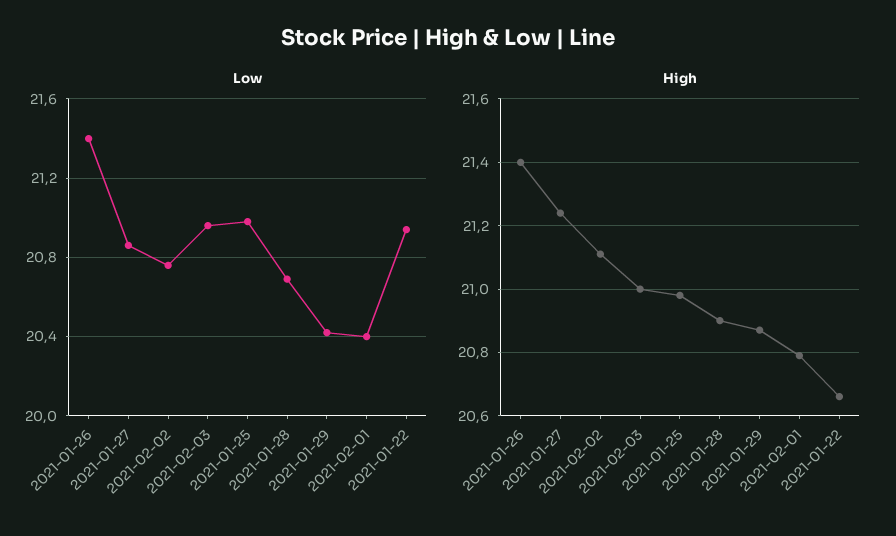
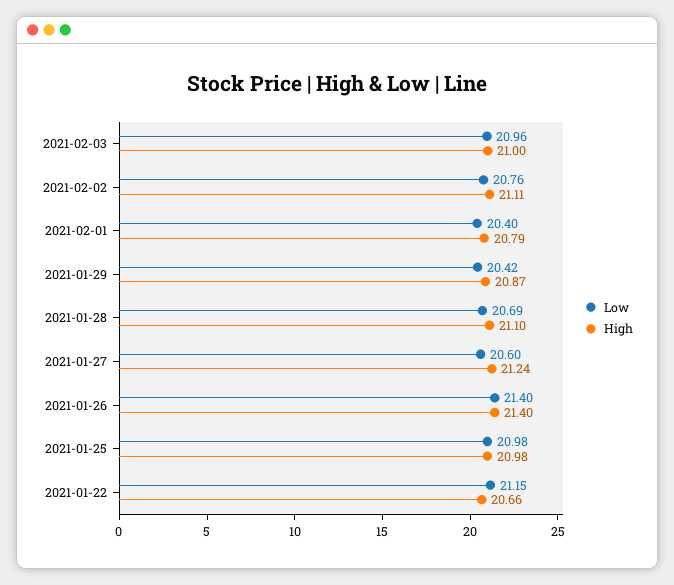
Low, 2021-01-27: 20.85 -> 20.6
Low, 2021-01-22: 20.95 -> 21.15
High, 2021-01-28: 20.9 -> 21.1

